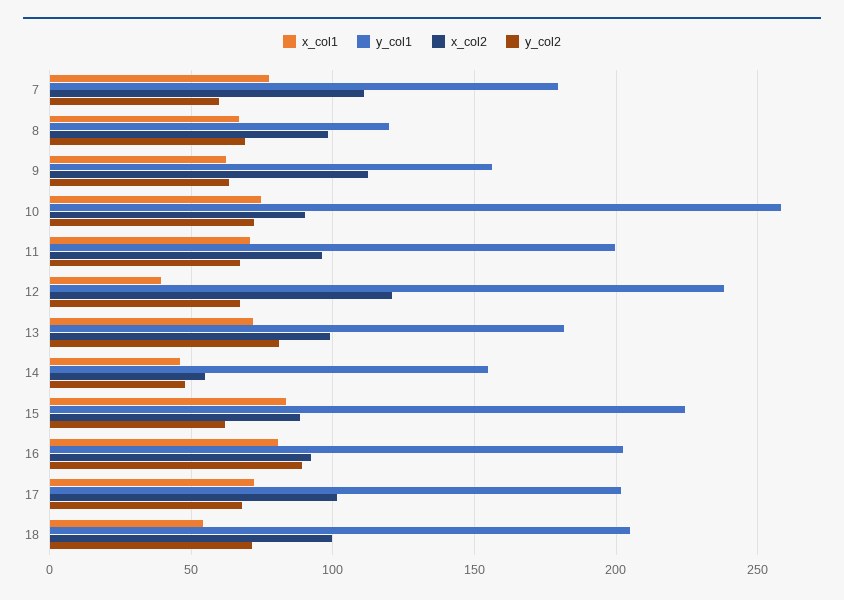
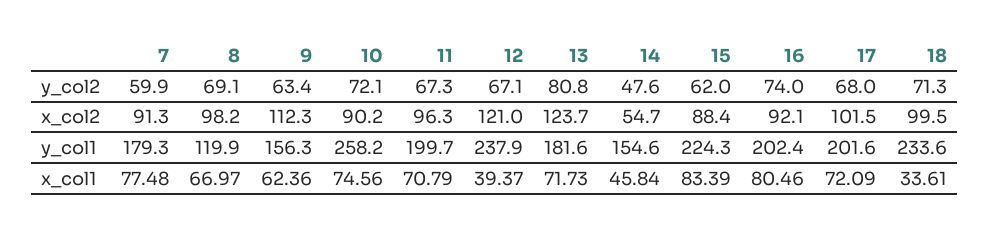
x_col2, 7: 110 -> 91.3
x_col2, 13: 100 -> 123.7
y_col2, 16: 90 -> 74
x_col1, 18: 55 -> 33.61
y_col1, 18: 205 -> 233.6

